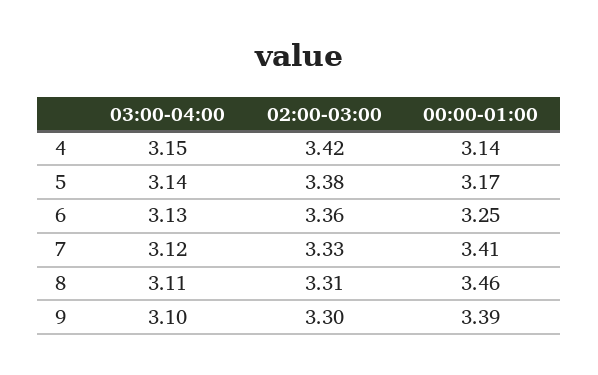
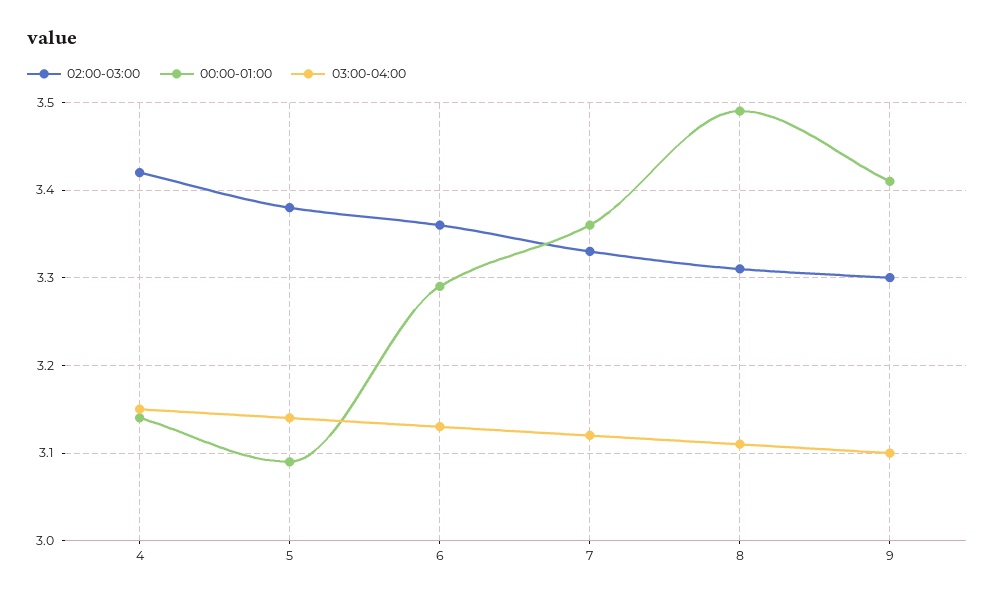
00:00-01:00, 5: 3.17 -> 3.09
00:00-01:00, 6: 3.25 -> 3.29
00:00-01:00, 7: 3.41 -> 3.36
00:00-01:00, 8: 3.46 -> 3.49
00:00-01:00, 9: 3.39 -> 3.41

